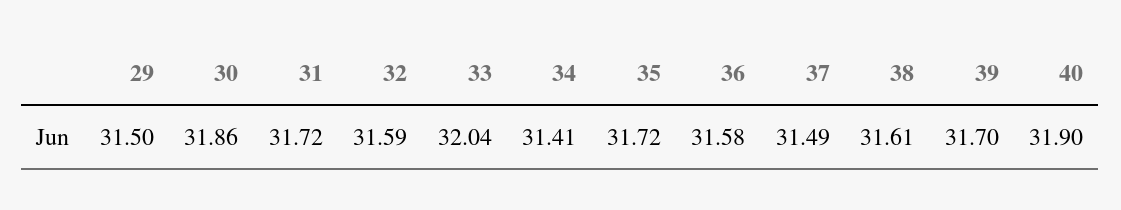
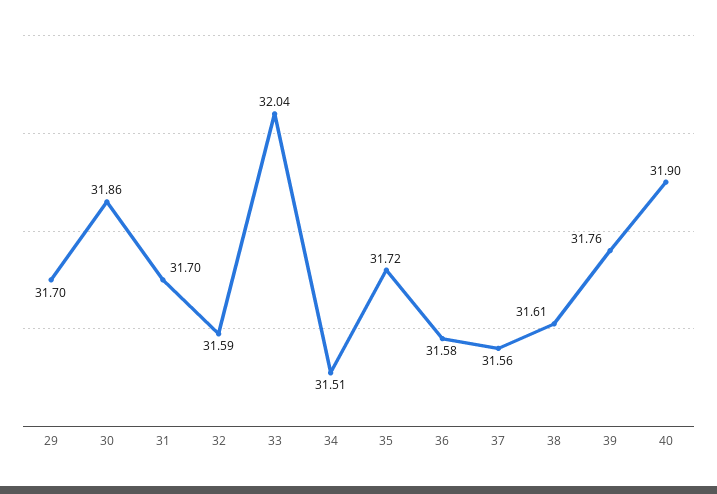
29: 31.5 -> 31.7
31: 31.72 -> 31.7
34: 31.41 -> 31.51
37: 31.49 -> 31.56
39: 31.7 -> 31.76

